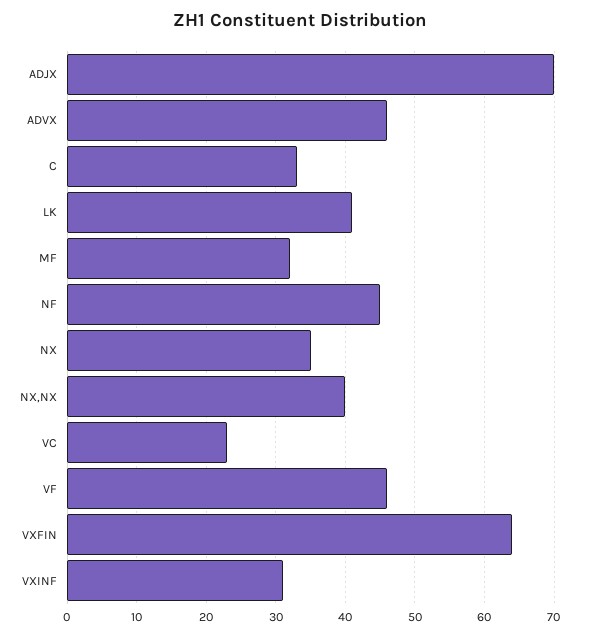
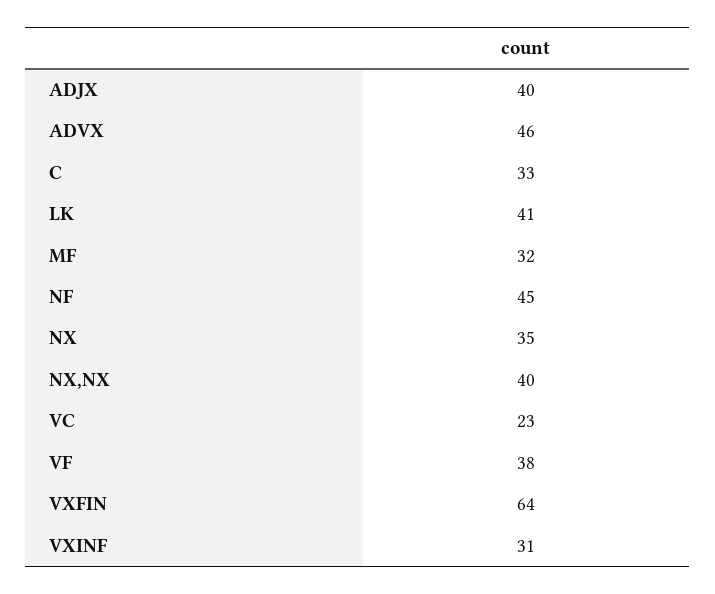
ADJX: 70 -> 40
VF: 46 -> 38

